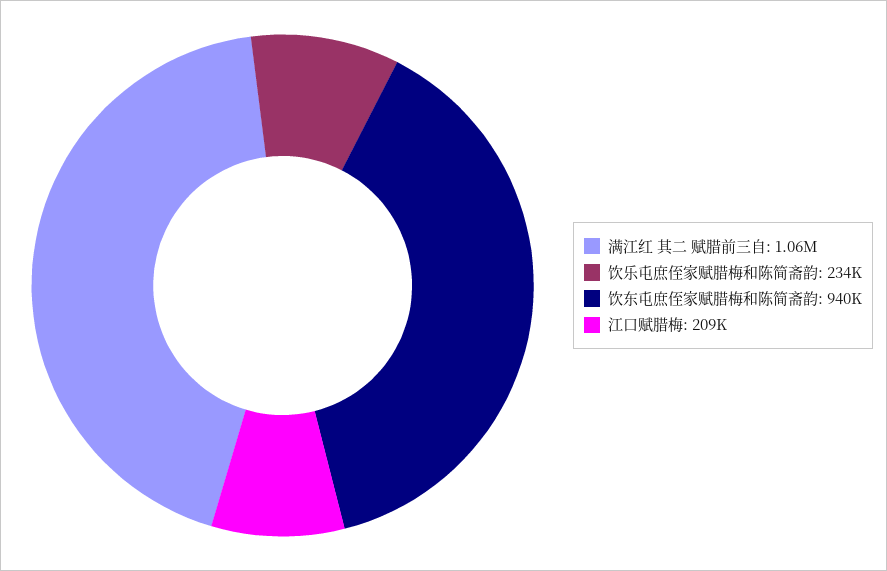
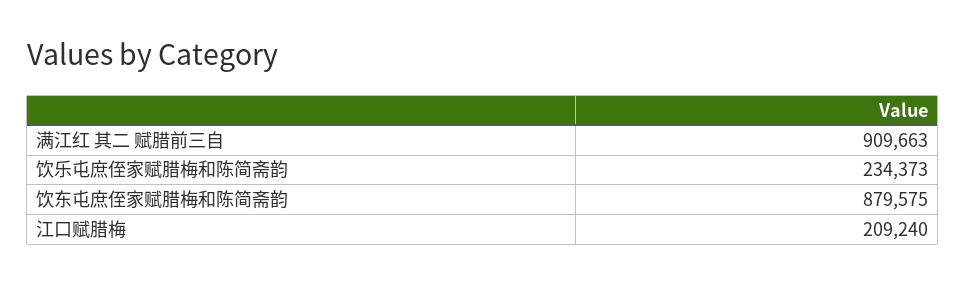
满江红 其二 赋腊前三自: 1060000 -> 909663
饮东屯庶侄家赋腊梅和陈简斋韵: 940000 -> 879575

